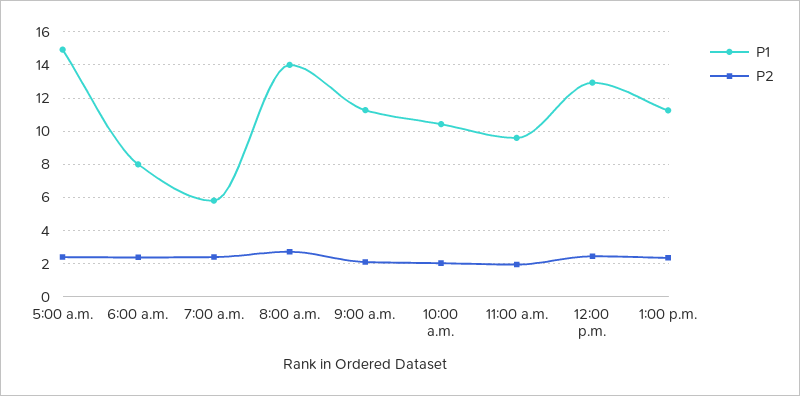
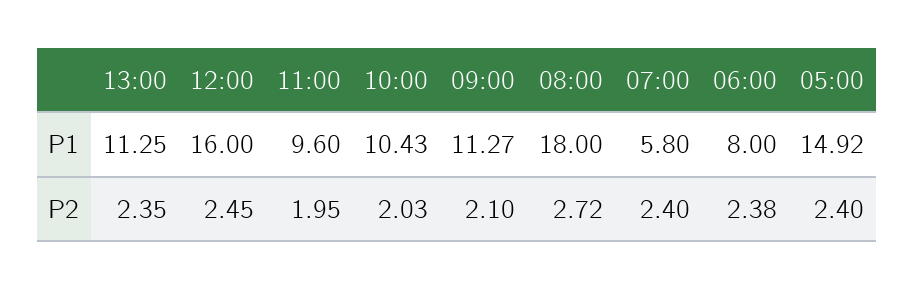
P1, 8:00 a.m.: 14 -> 18
P1, 12:00 p.m.: 13 -> 16

